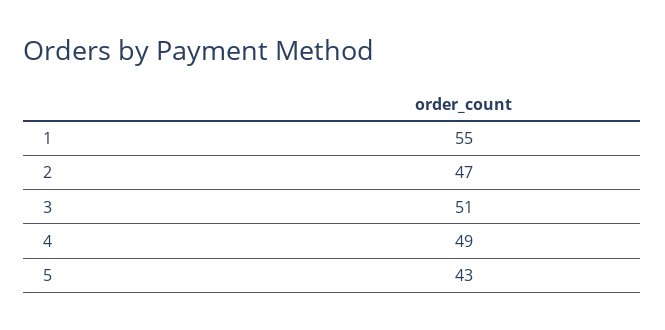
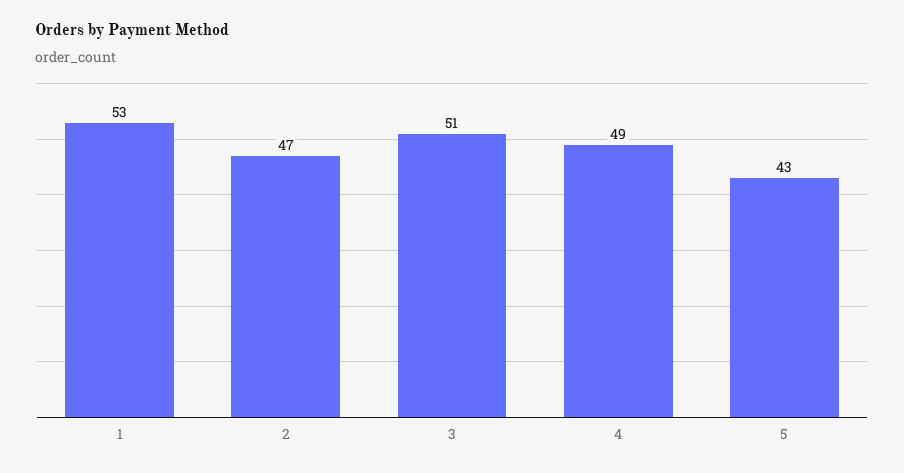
1: 55 -> 53

